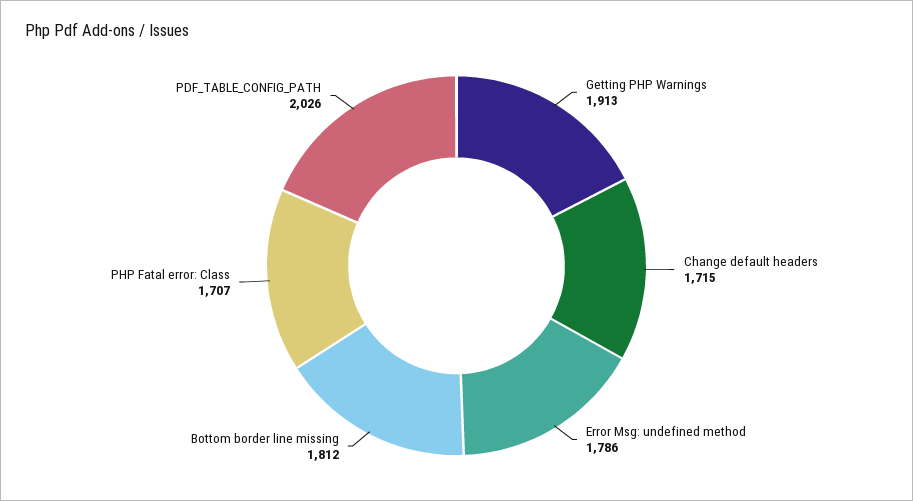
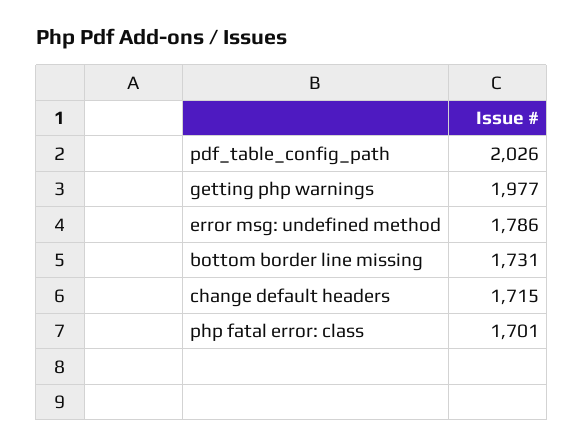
Getting PHP Warnings: 1913 -> 1977
Bottom border line missing: 1812 -> 1731
PHP Fatal error: Class: 1707 -> 1701

